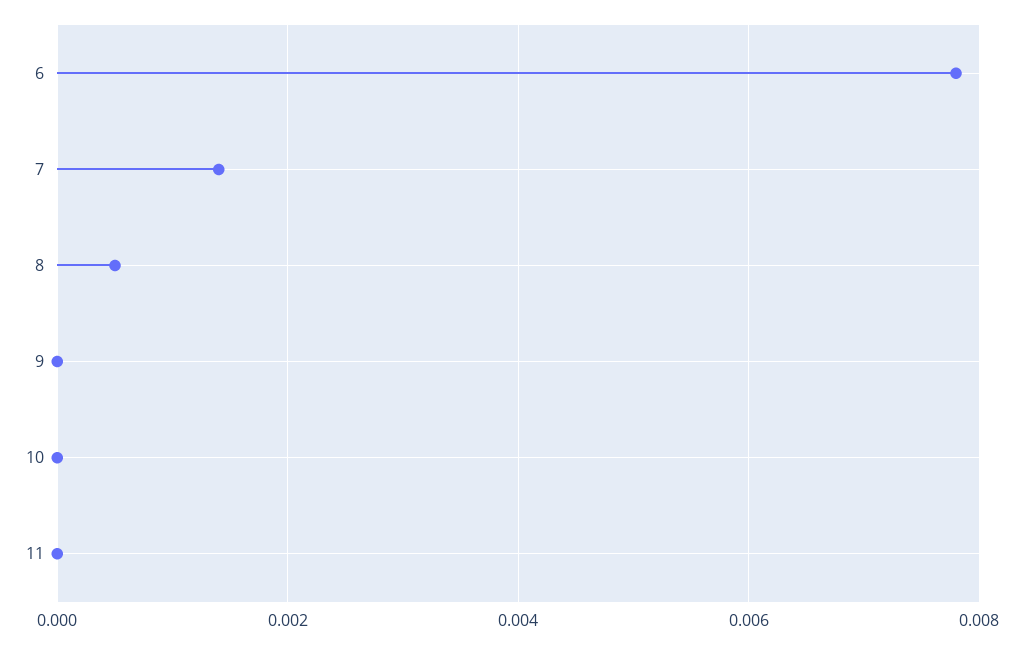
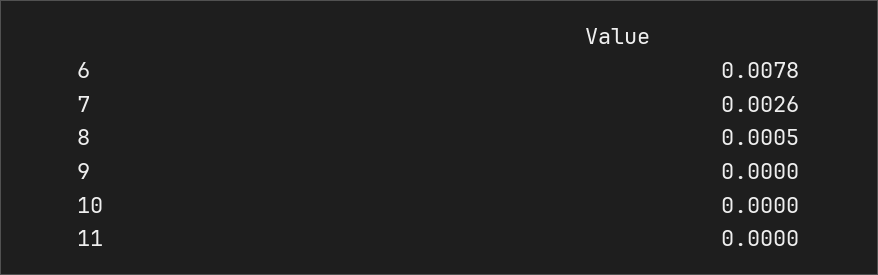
7: 0.0015 -> 0.0026

